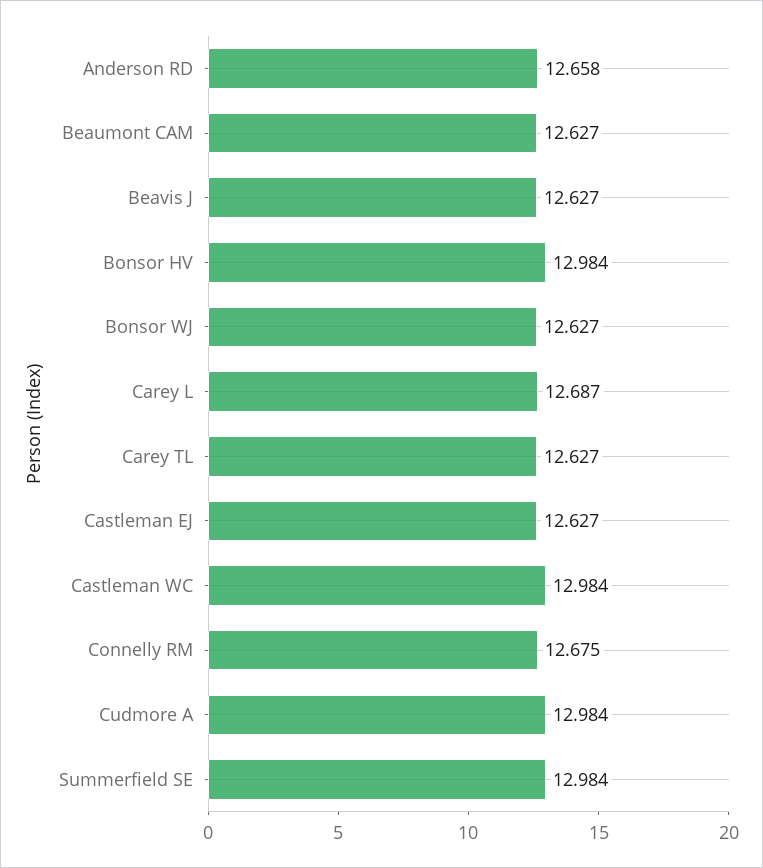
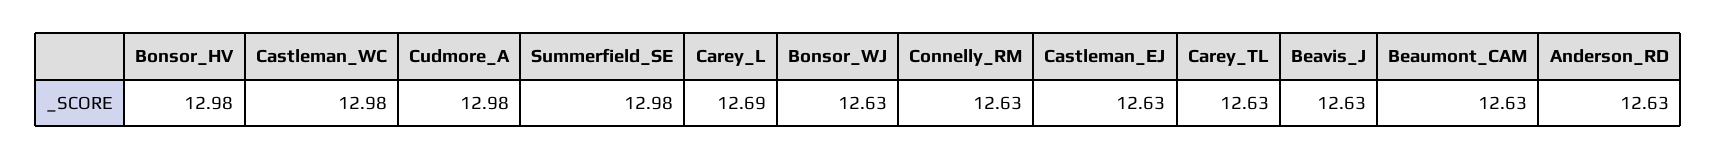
Anderson RD: 12.658 -> 12.63
Connelly RM: 12.675 -> 12.63

